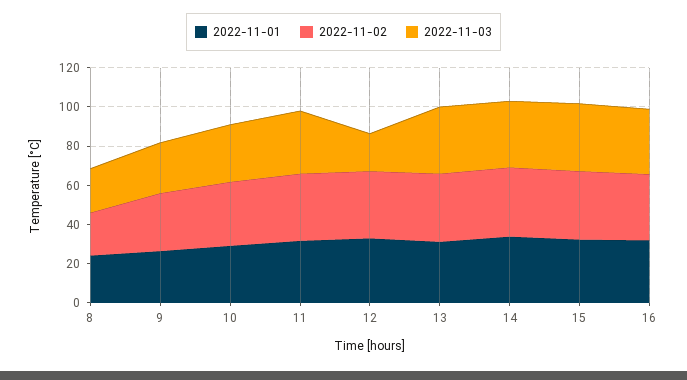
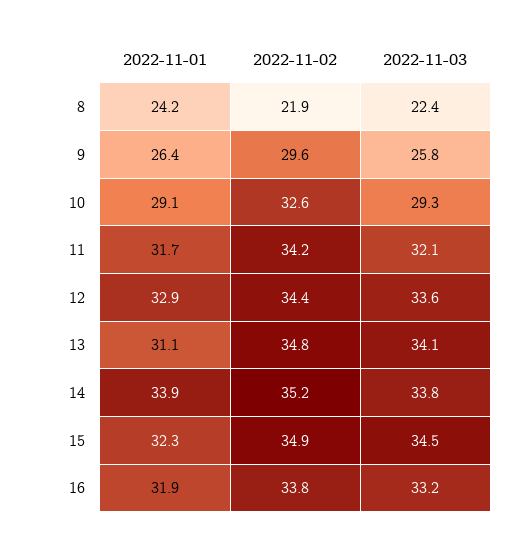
2022-11-03, 12: 20 -> 33.6

